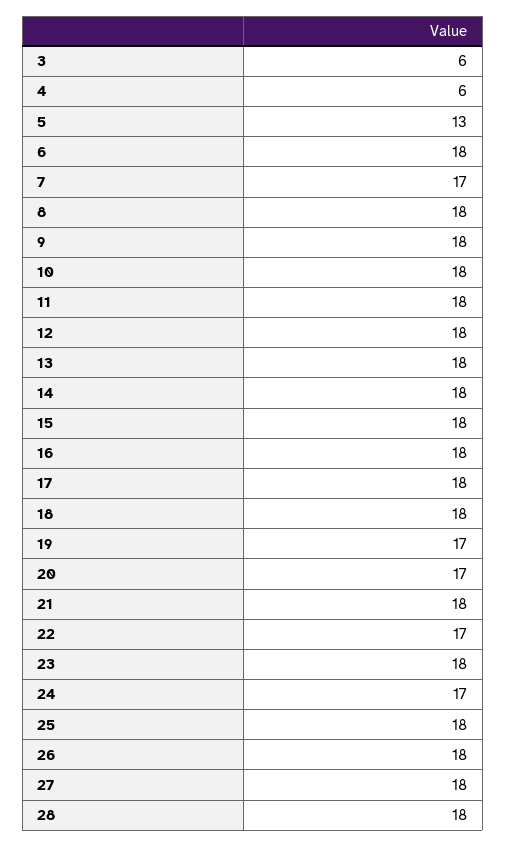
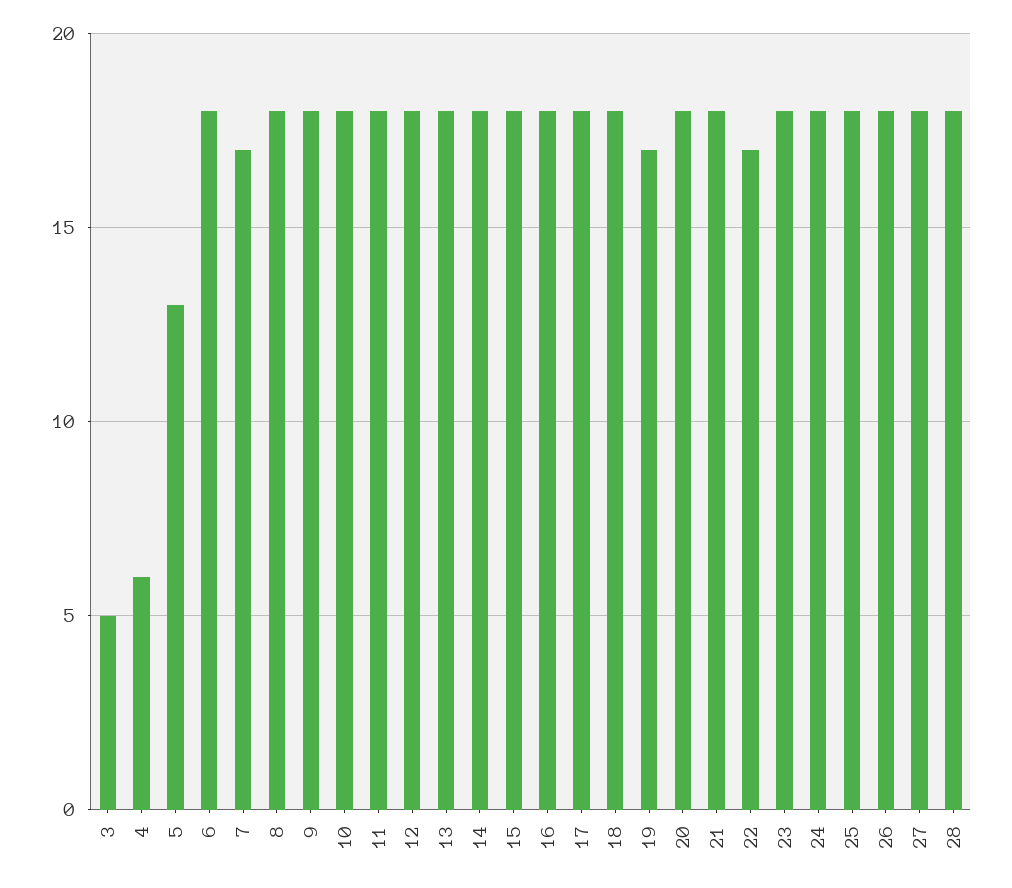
3: 6 -> 5
20: 17 -> 18
24: 17 -> 18

